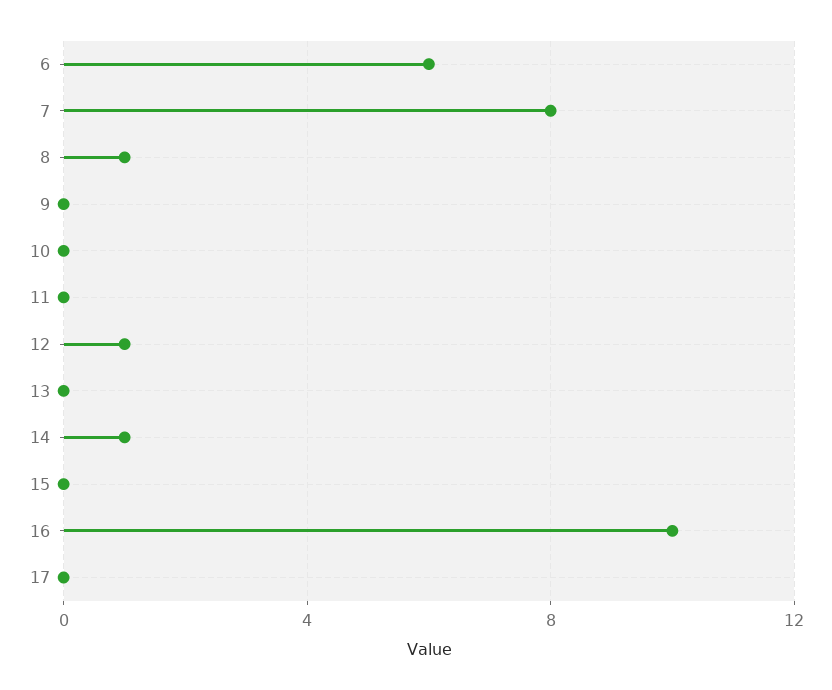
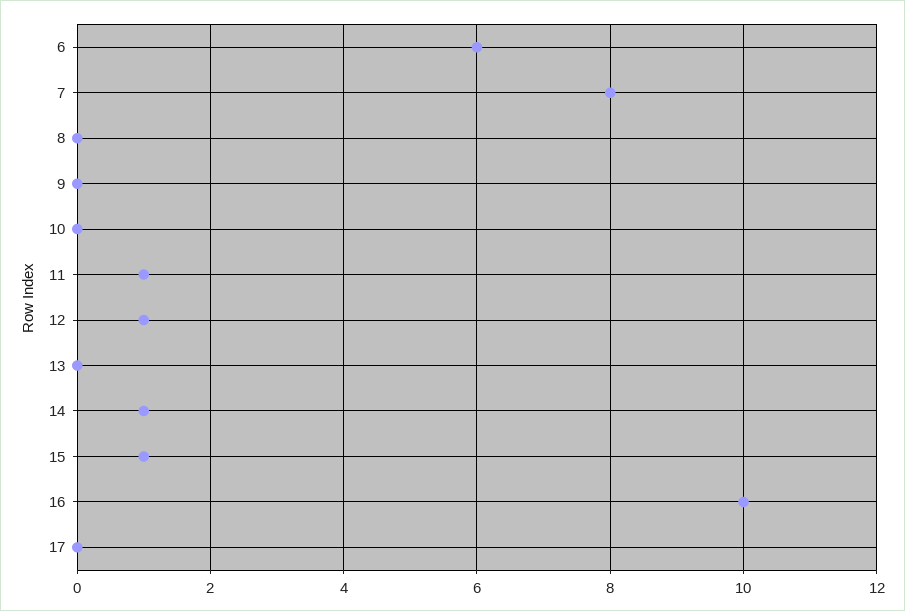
8: 1 -> 0
11: 0 -> 1
15: 0 -> 1

